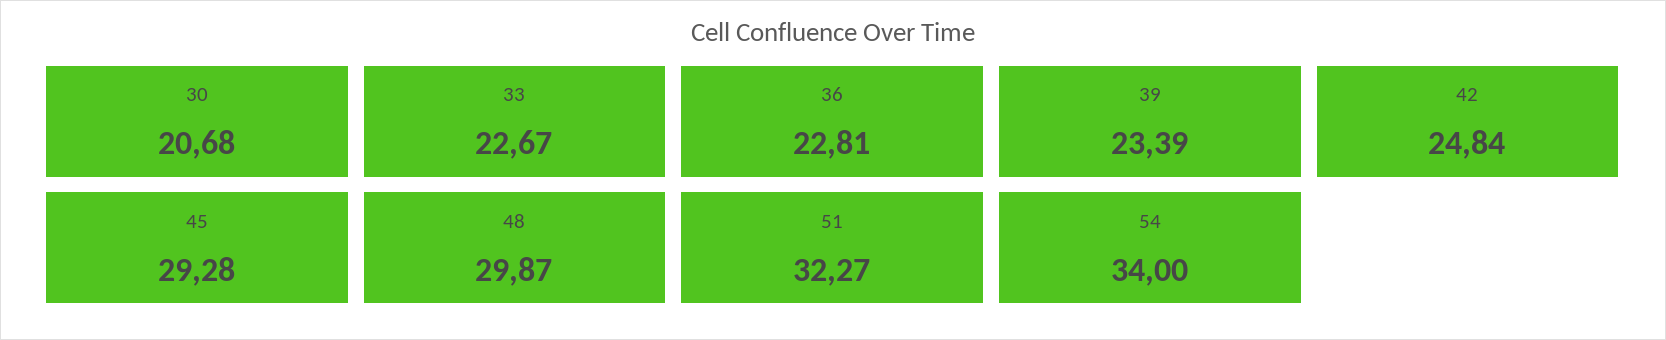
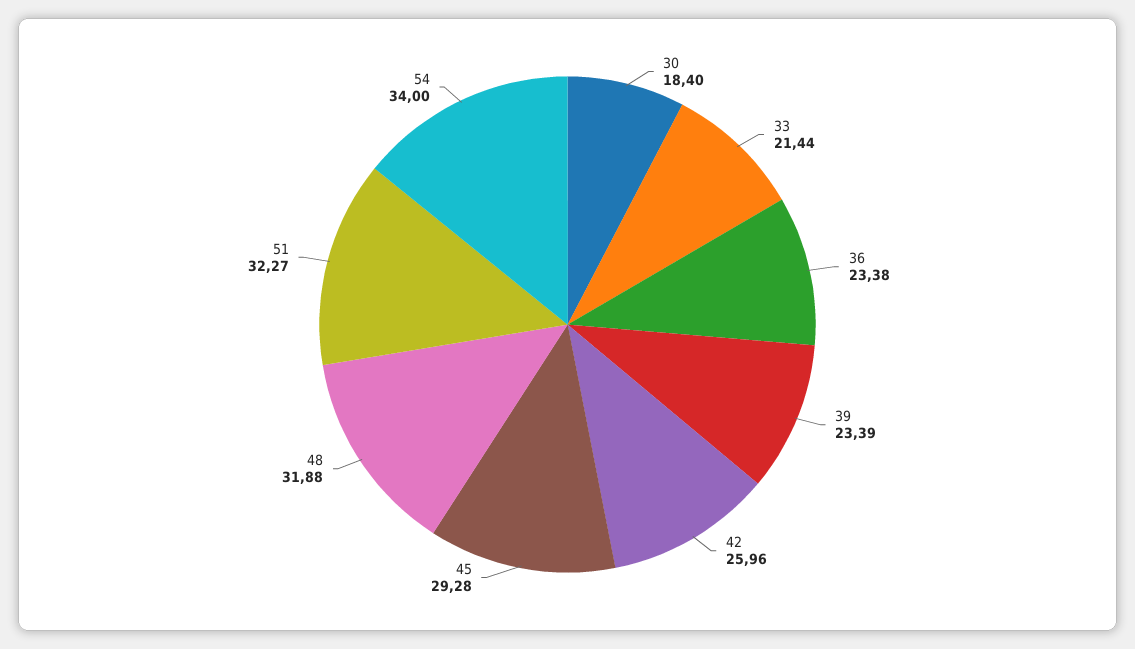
30: 20.68 -> 18.4
33: 22.67 -> 21.44
36: 22.81 -> 23.38
42: 24.84 -> 25.96
48: 29.87 -> 31.88

